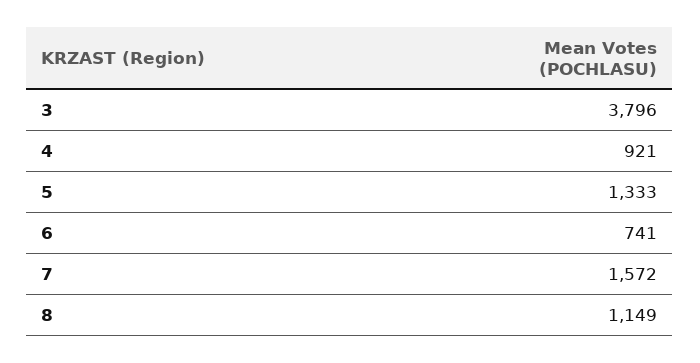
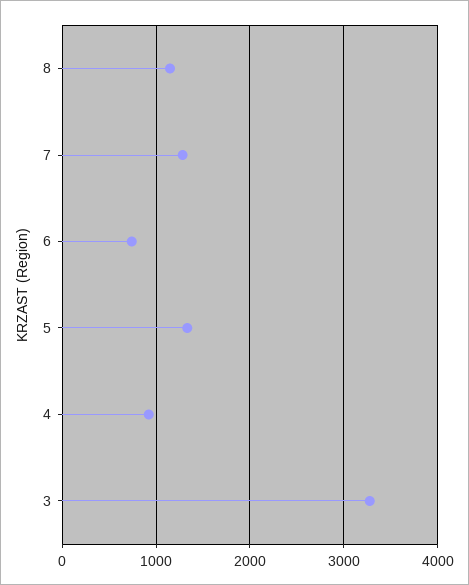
3: 3796 -> 3300
7: 1572 -> 1300

